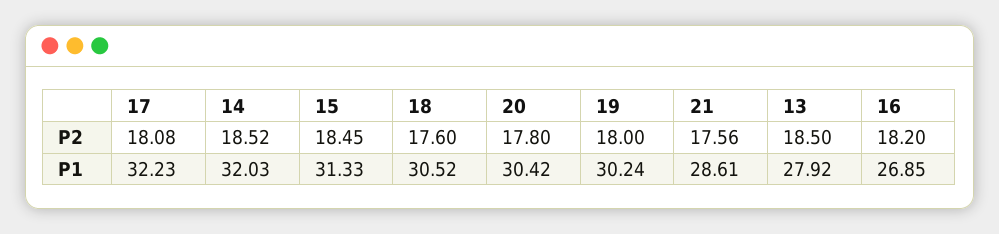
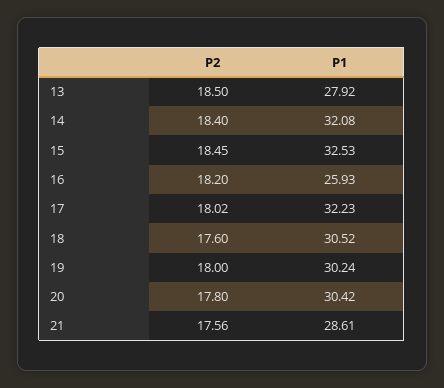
17, P2: 18.08 -> 18.02
14, P2: 18.52 -> 18.4
14, P1: 32.03 -> 32.08
15, P1: 31.33 -> 32.53
16, P1: 26.85 -> 25.93

